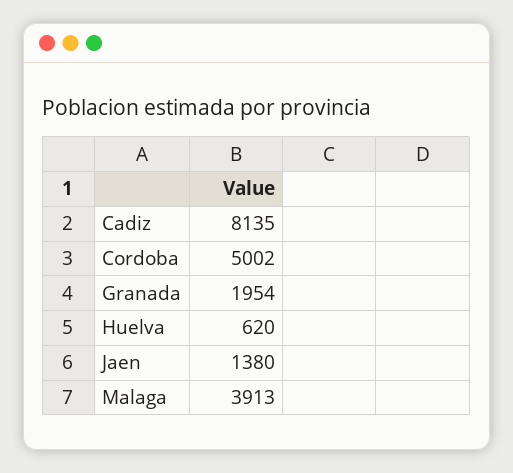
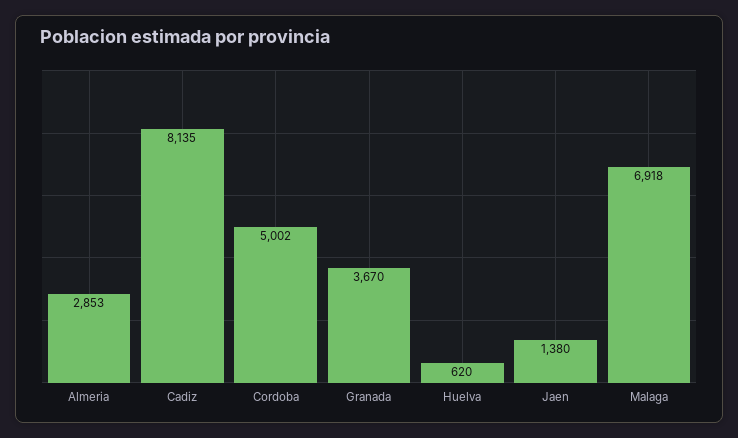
Granada: 1954 -> 3670
Malaga: 3913 -> 6918
Almeria: none -> 2853

